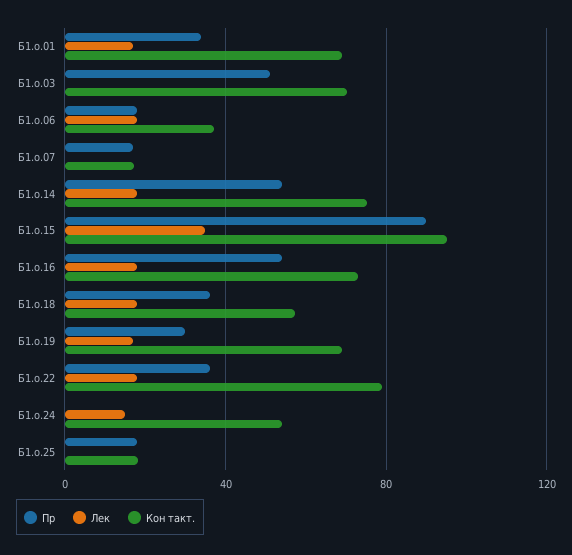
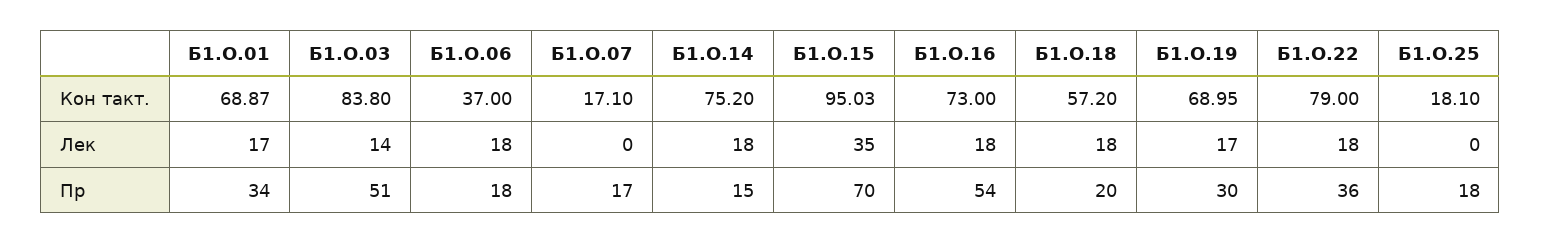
Лек, Б1.о.03: 0 -> 14
Кон такт., Б1.о.03: 70 -> 83.8
Пр, Б1.о.14: 55 -> 15
Пр, Б1.о.15: 90 -> 70
Пр, Б1.о.18: 35 -> 20
Пр, Б1.о.24: 0 -> none
Лек, Б1.о.24: 15 -> none
Кон такт., Б1.о.24: 55 -> none

